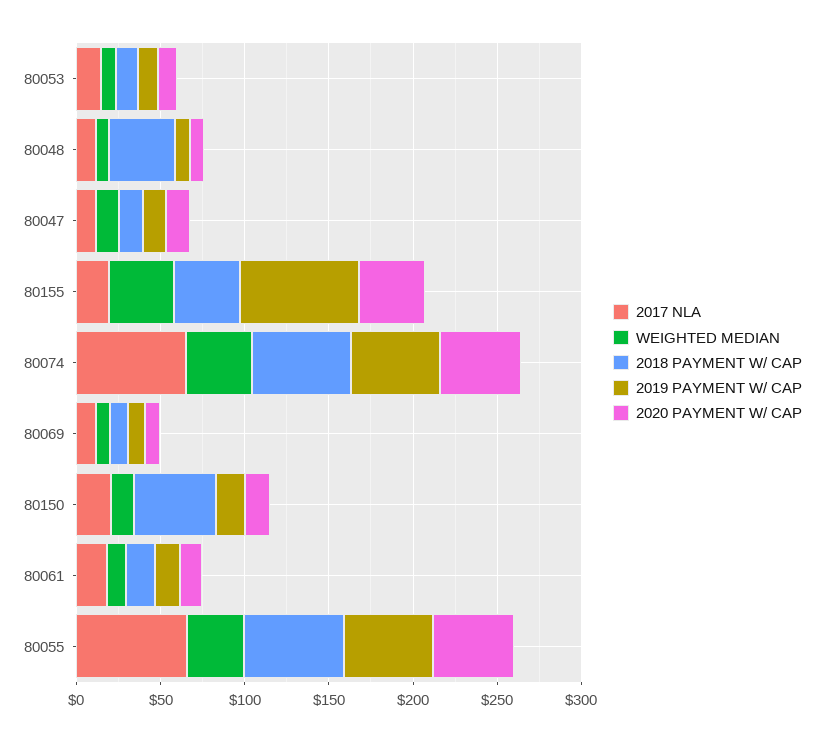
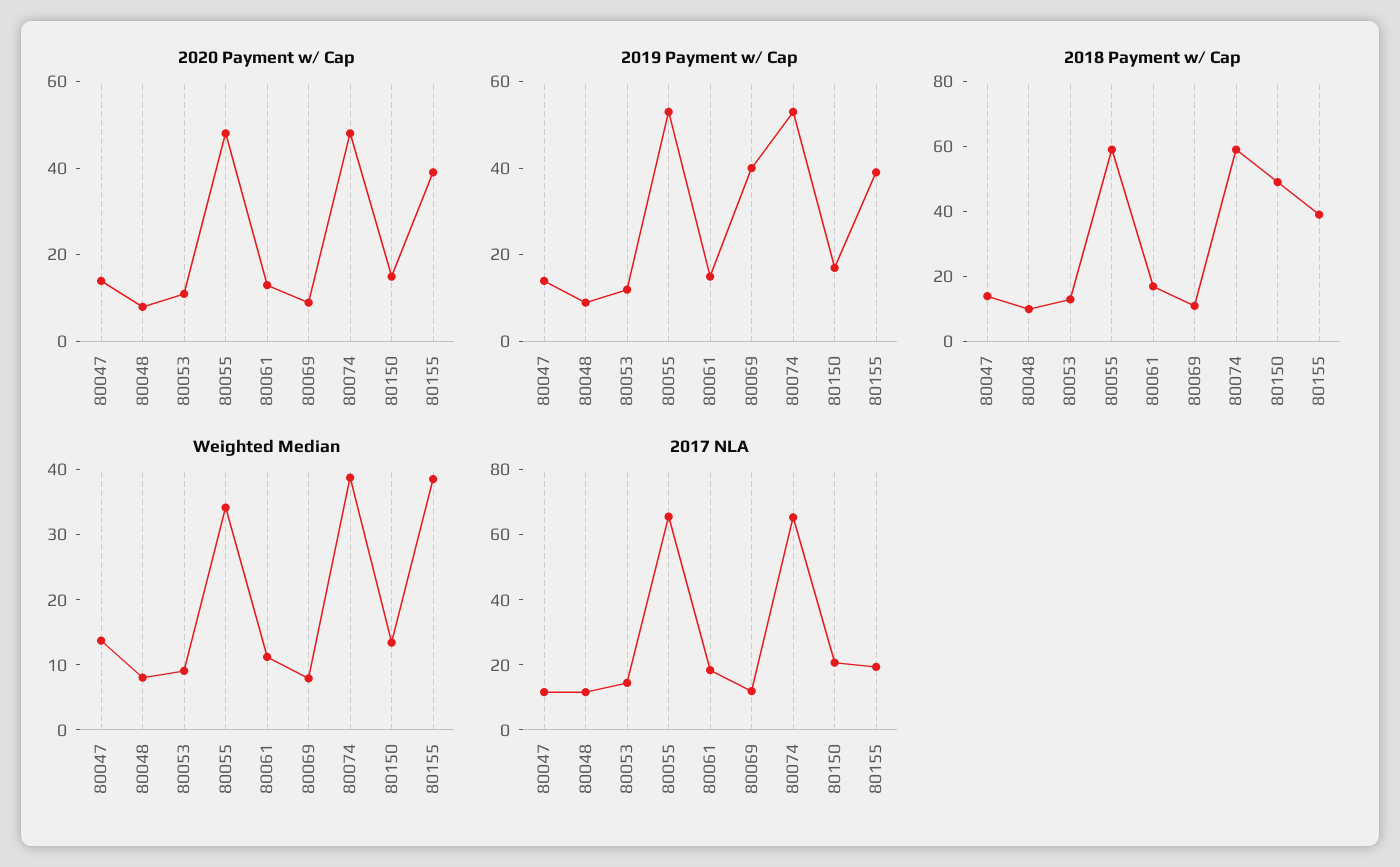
2018 PAYMENT W/ CAP, 80048: 40 -> 10
2019 PAYMENT W/ CAP, 80155: 70 -> 40
2019 PAYMENT W/ CAP, 80069: 10 -> 40

